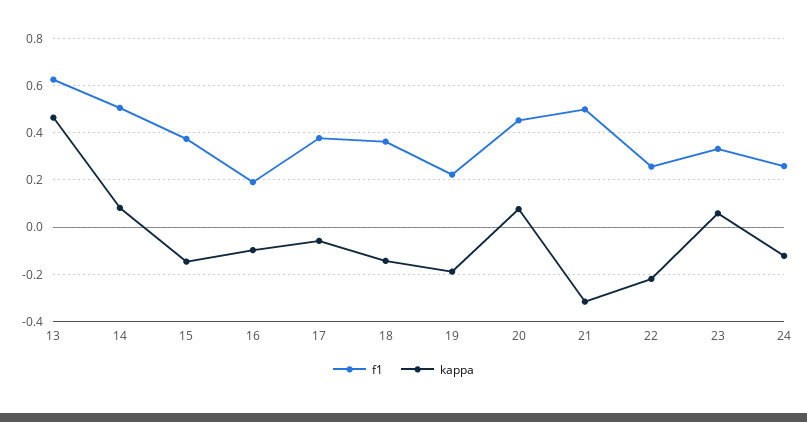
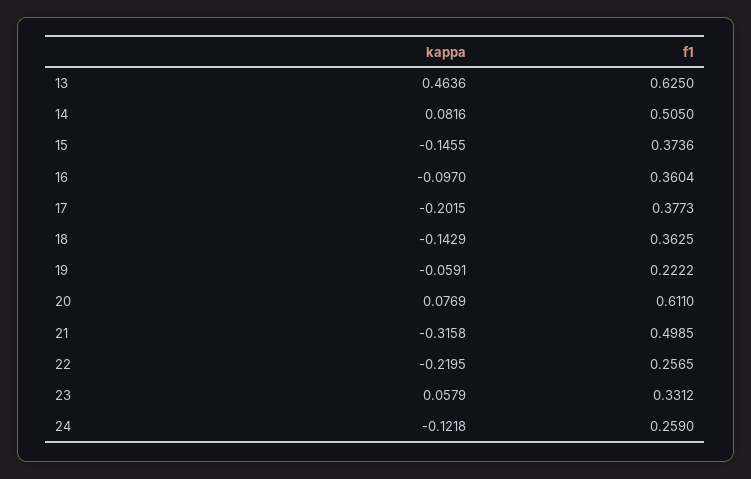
f1, 16: 0.2 -> 0.3604
kappa, 17: -0.05 -> -0.2015
kappa, 19: -0.2 -> -0.0591
f1, 20: 0.45 -> 0.611

